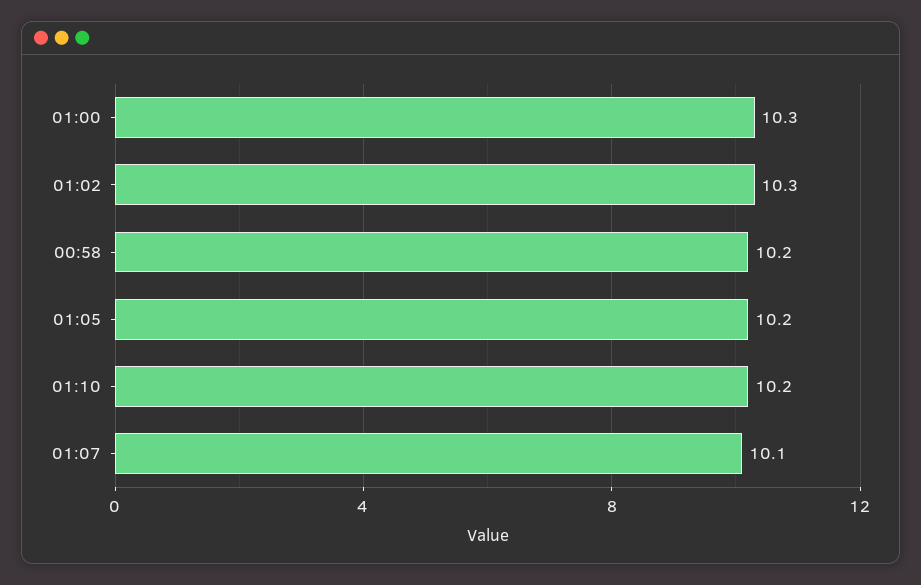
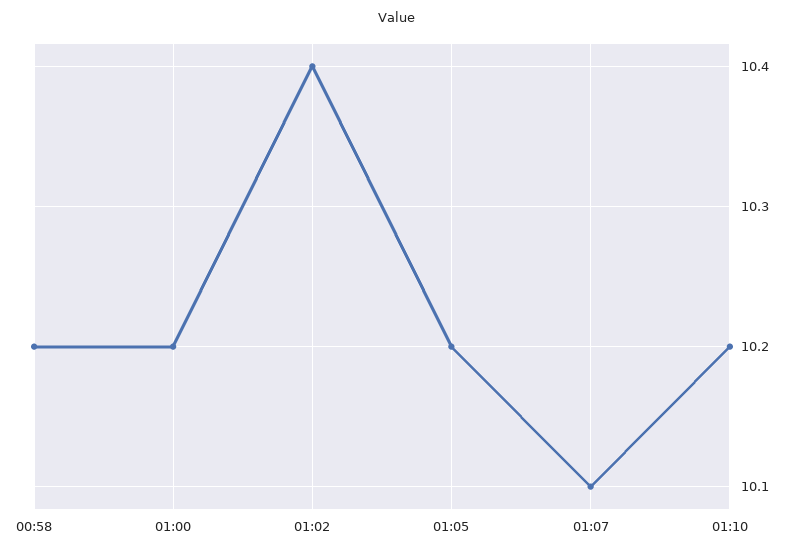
01:00: 10.3 -> 10.2
01:02: 10.3 -> 10.4

